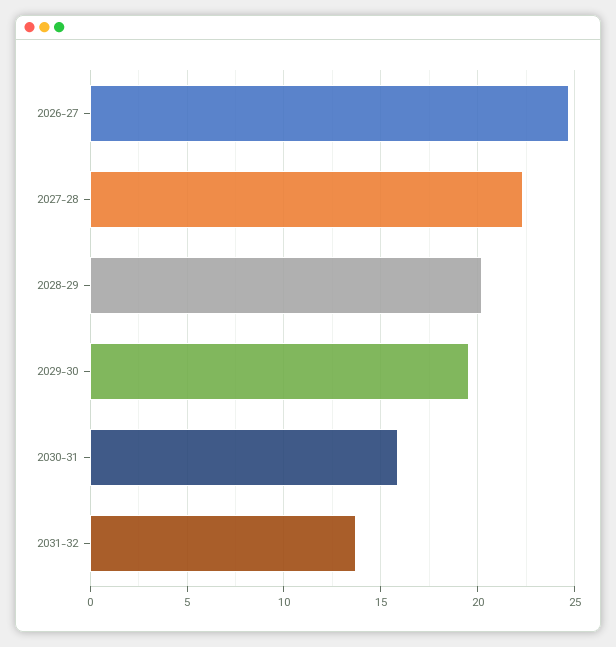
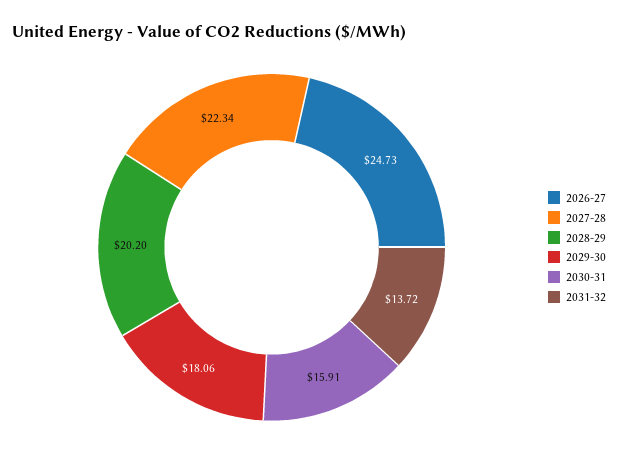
2029-30: 19.5 -> 18.06

